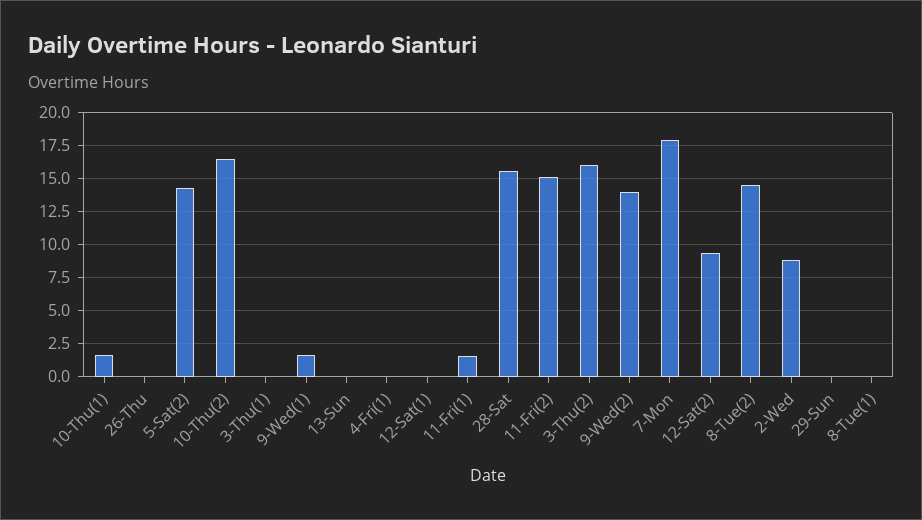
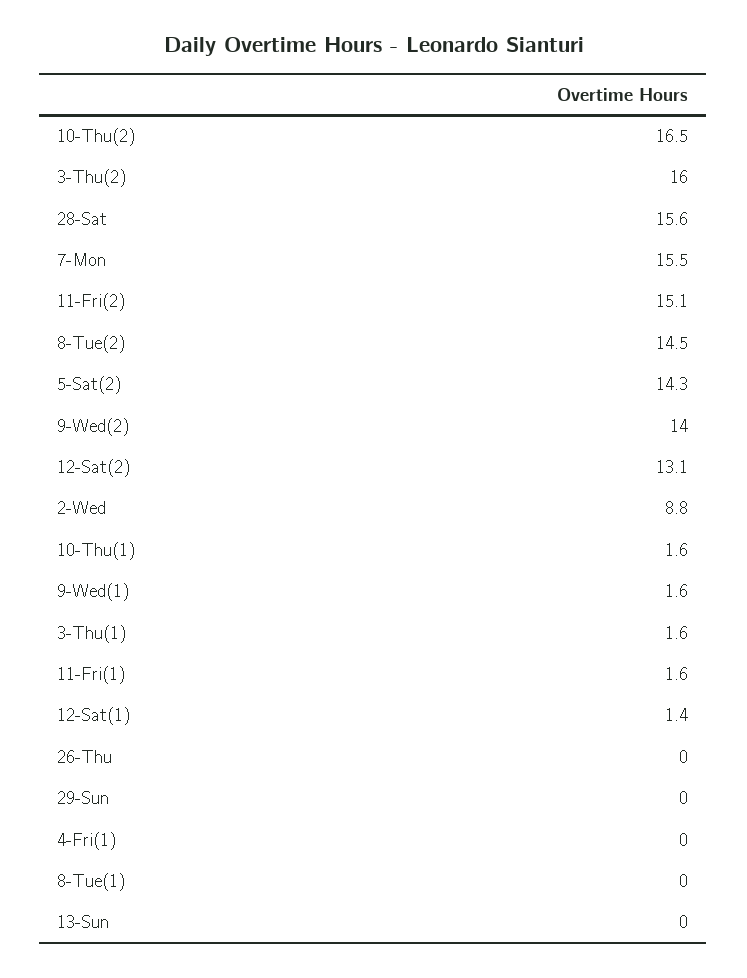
3-Thu(1): 0 -> 1.6
12-Sat(1): 0 -> 1.4
7-Mon: 18 -> 15.5
12-Sat(2): 9.5 -> 13.1

